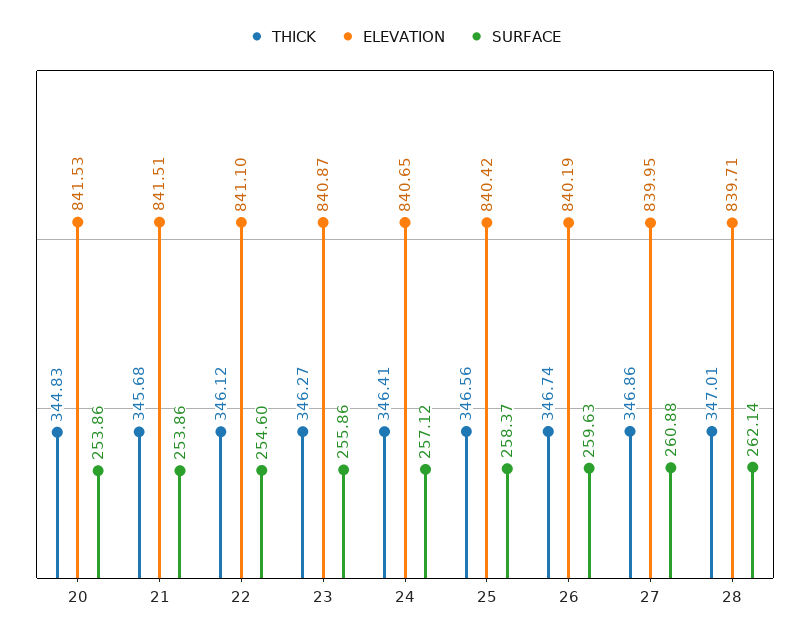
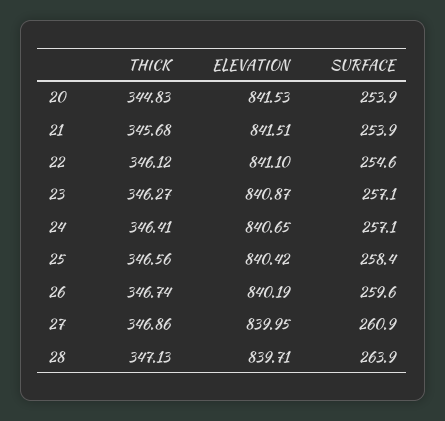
SURFACE, 23: 255.86 -> 257.1
THICK, 28: 347.01 -> 347.13
SURFACE, 28: 262.14 -> 263.9

